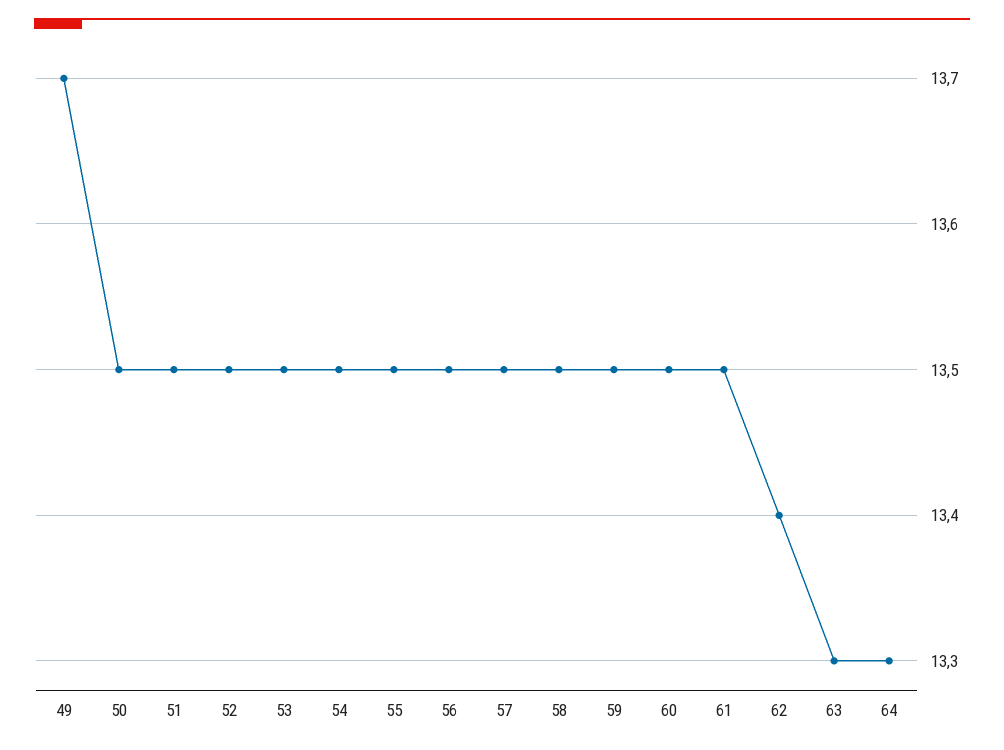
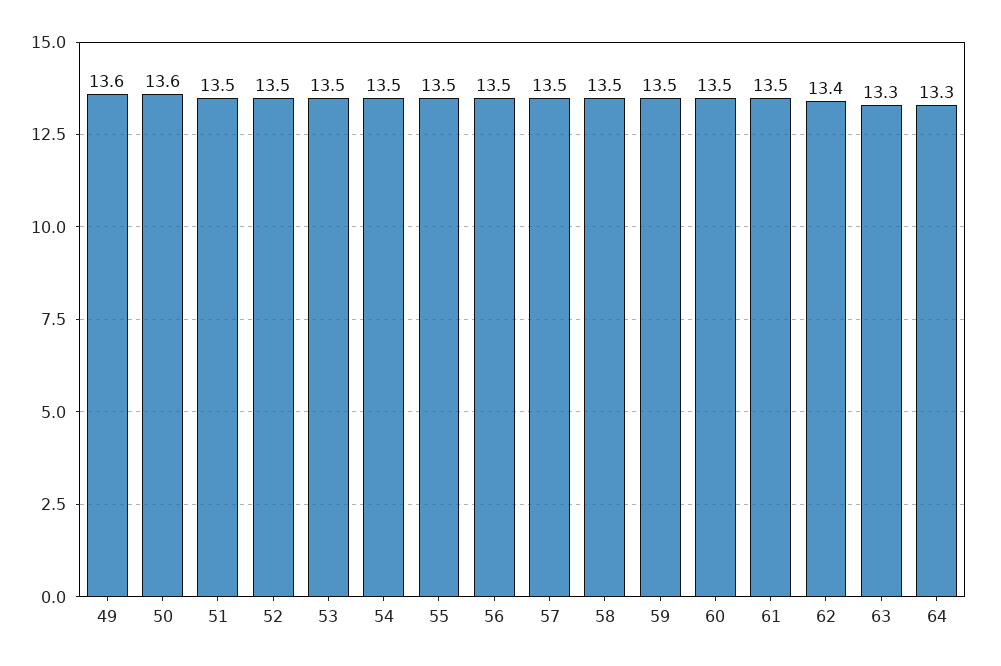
49: 13.7 -> 13.6
50: 13.5 -> 13.6

